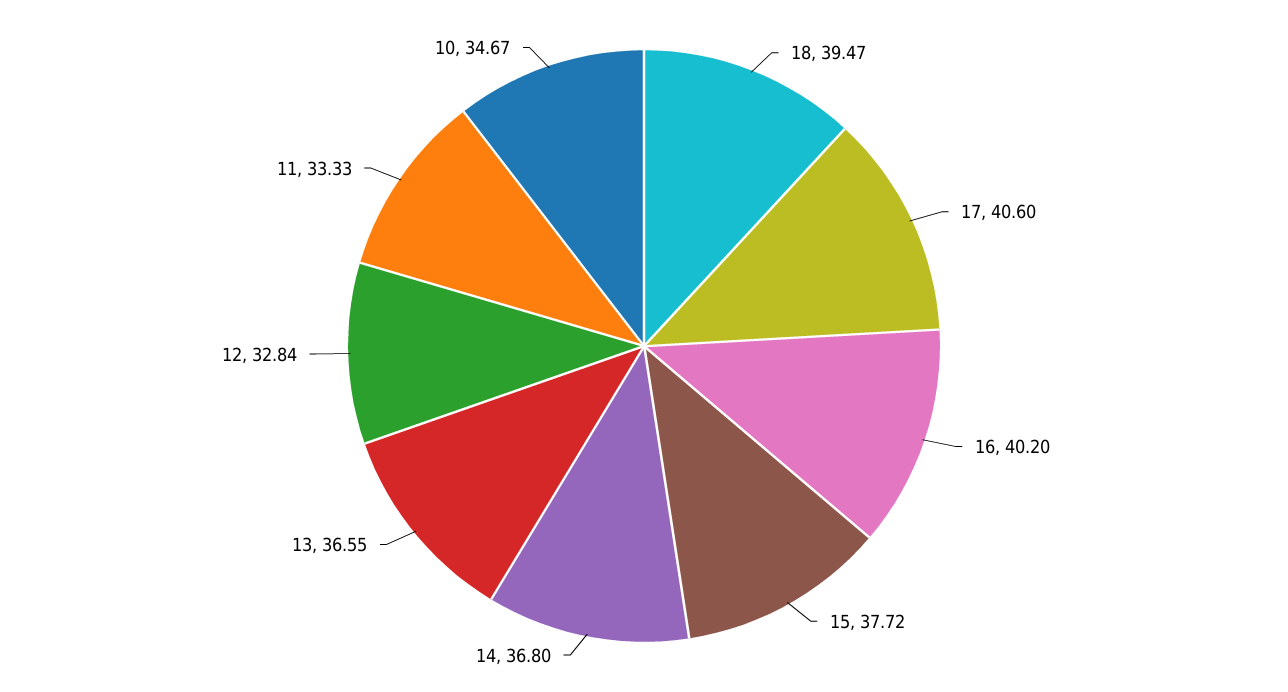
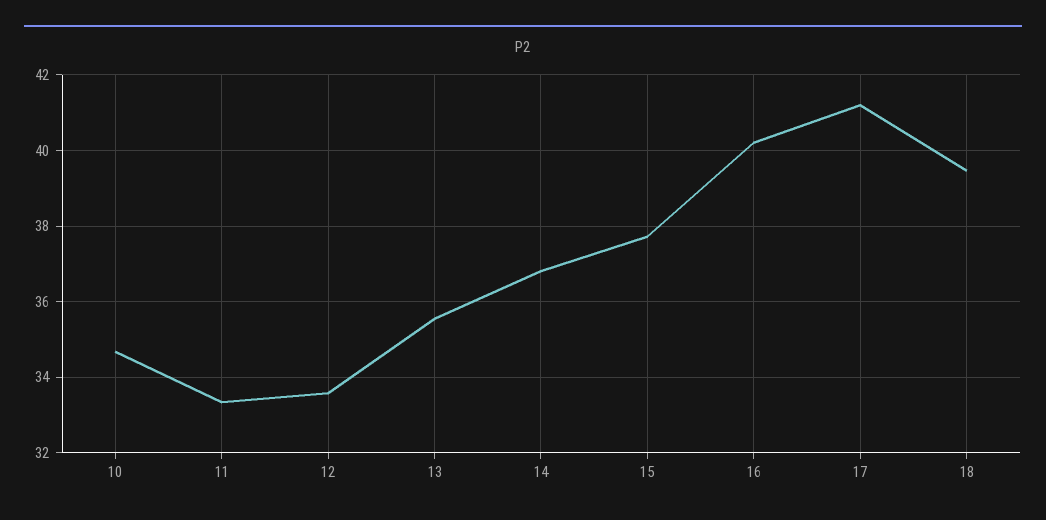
17: 40.6 -> 41.2
13: 36.55 -> 35.6
12: 32.84 -> 33.6

